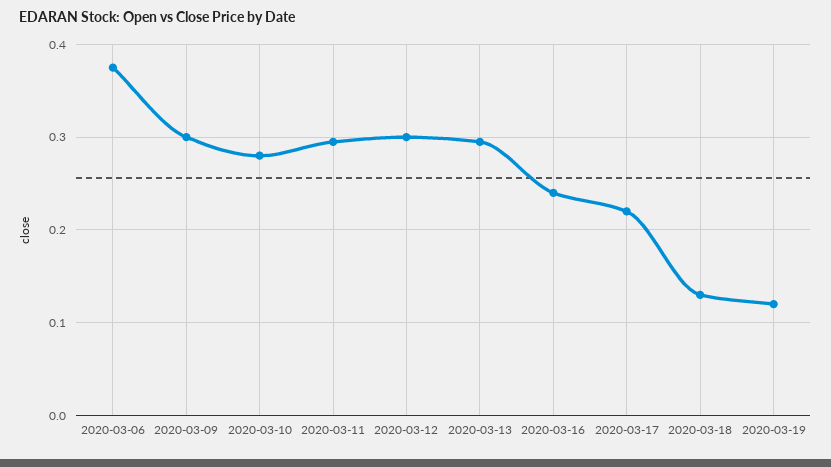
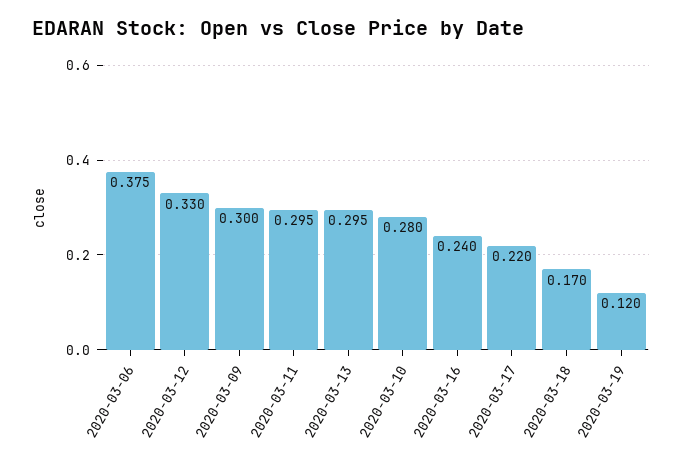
2020-03-12: 0.3 -> 0.33
2020-03-18: 0.13 -> 0.17

